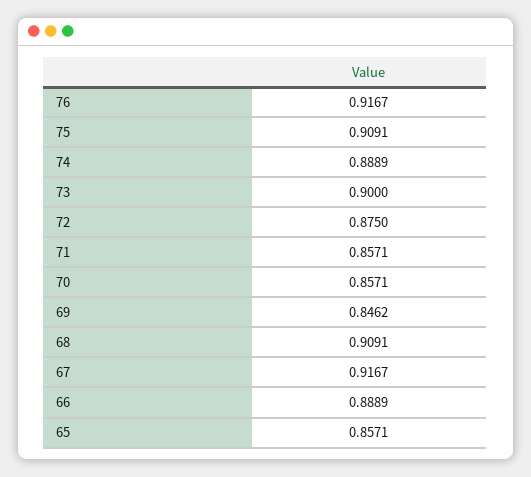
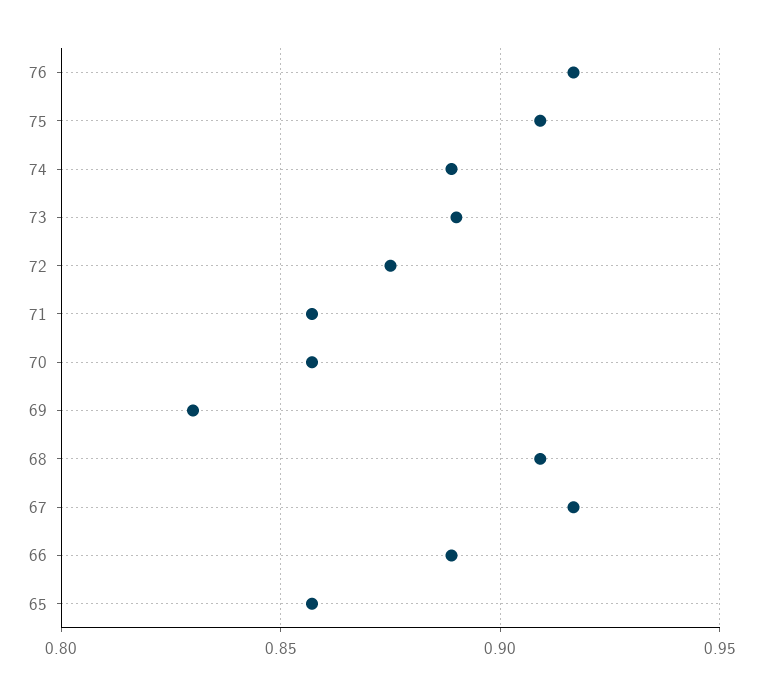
73: 0.9 -> 0.89
69: 0.8462 -> 0.83

